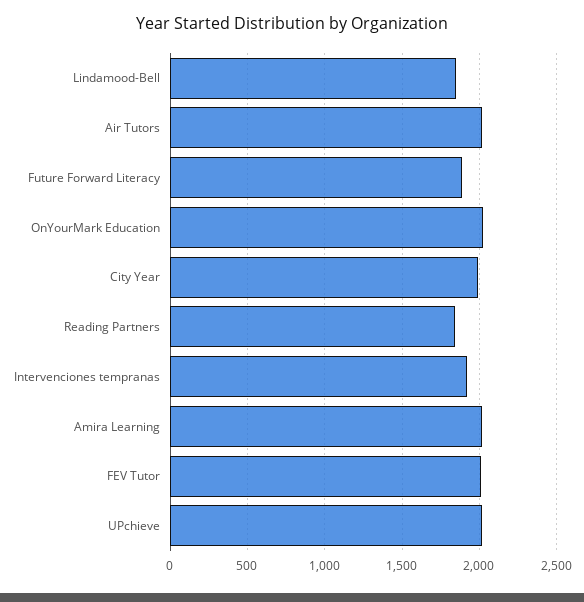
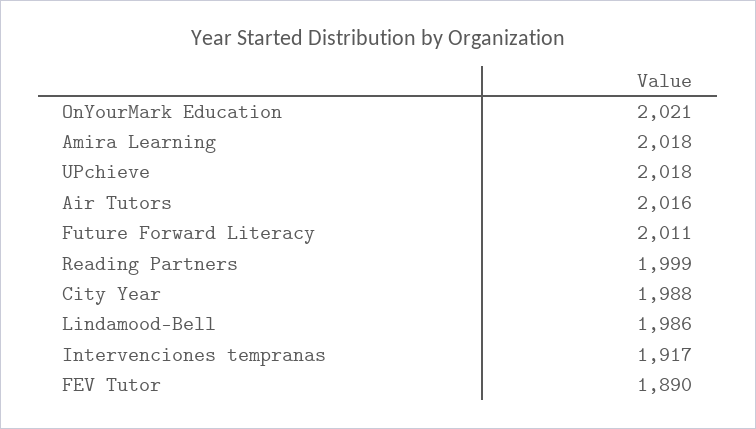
Lindamood-Bell: 1850 -> 1986
Future Forward Literacy: 1900 -> 2011
Reading Partners: 1850 -> 1999
FEV Tutor: 2000 -> 1890

